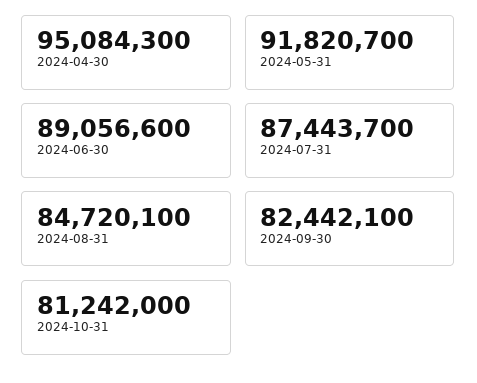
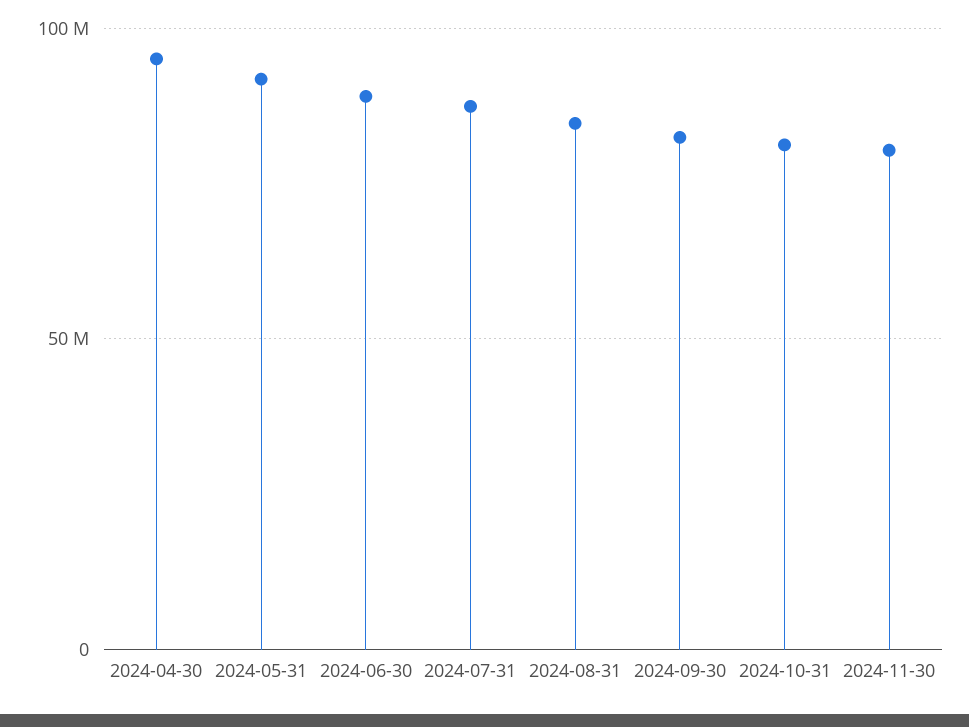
2024-11-30: none -> 80000000

